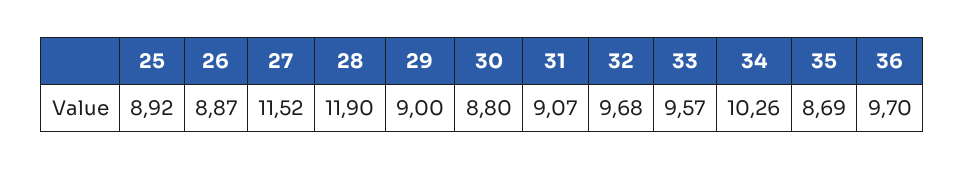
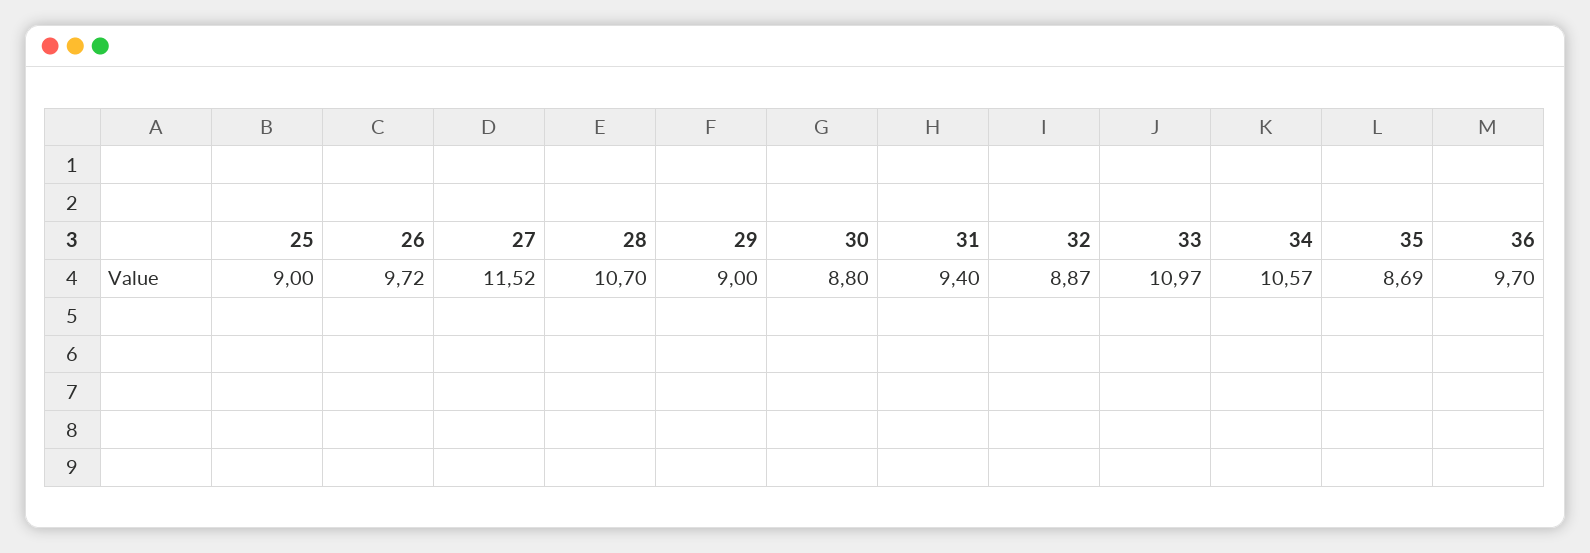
25: 8.92 -> 9
26: 8.87 -> 9.72
28: 11.9 -> 10.7
31: 9.07 -> 9.4
32: 9.68 -> 8.87
33: 9.57 -> 10.97
34: 10.26 -> 10.57

